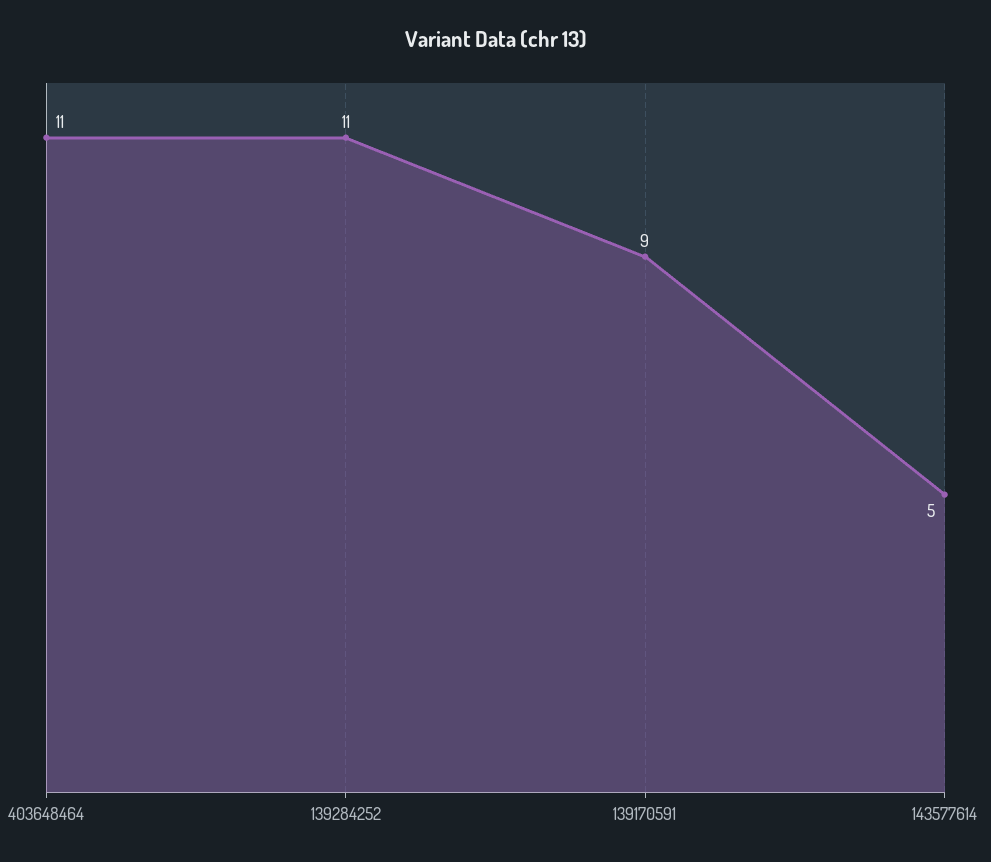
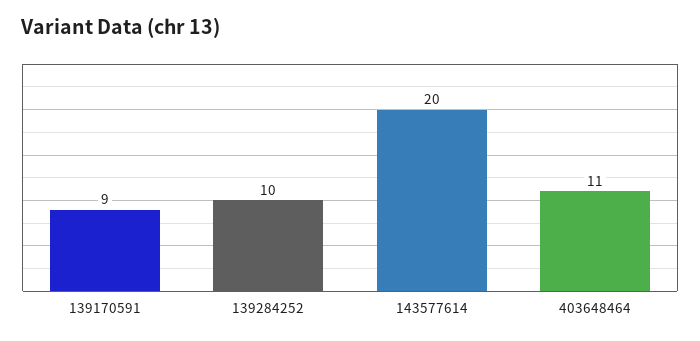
139284252: 11 -> 10
143577614: 5 -> 20

